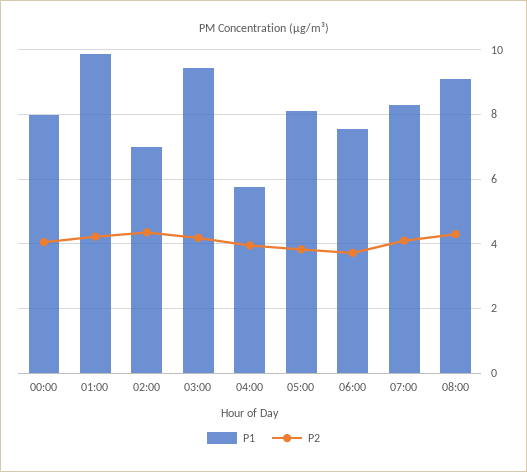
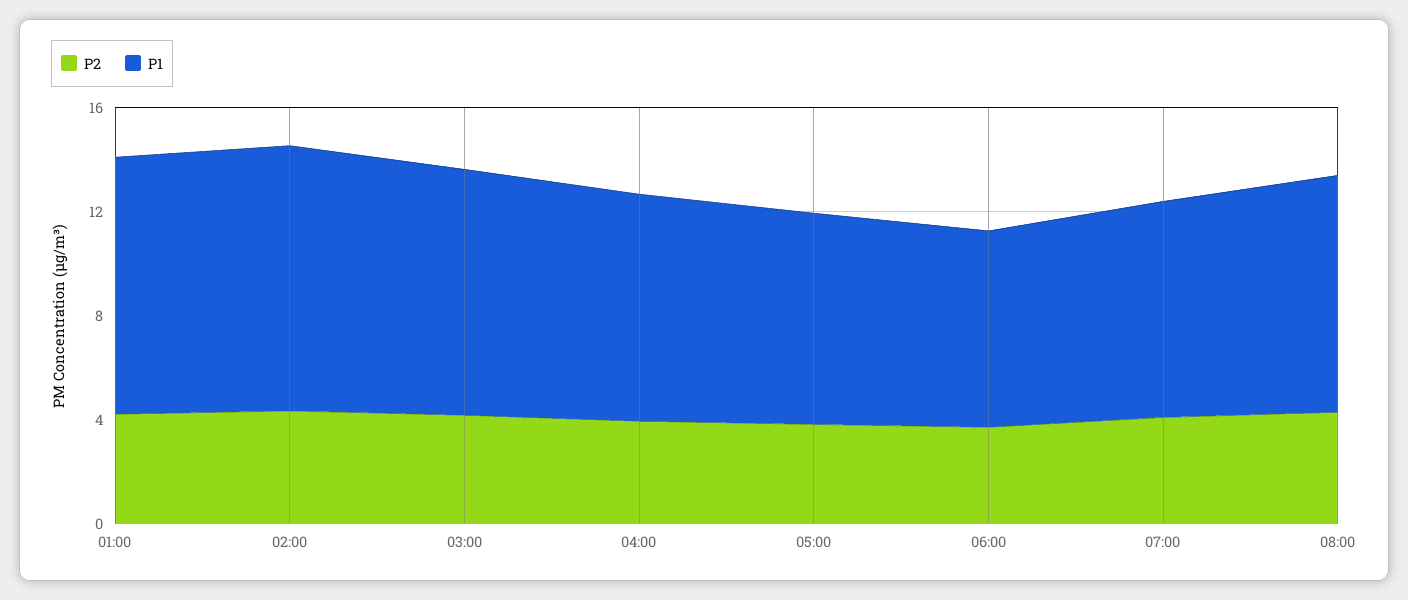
P1, 00:00: 8 -> none
P2, 00:00: 4 -> none
P1, 02:00: 7 -> 10
P1, 04:00: 5.8 -> 9

